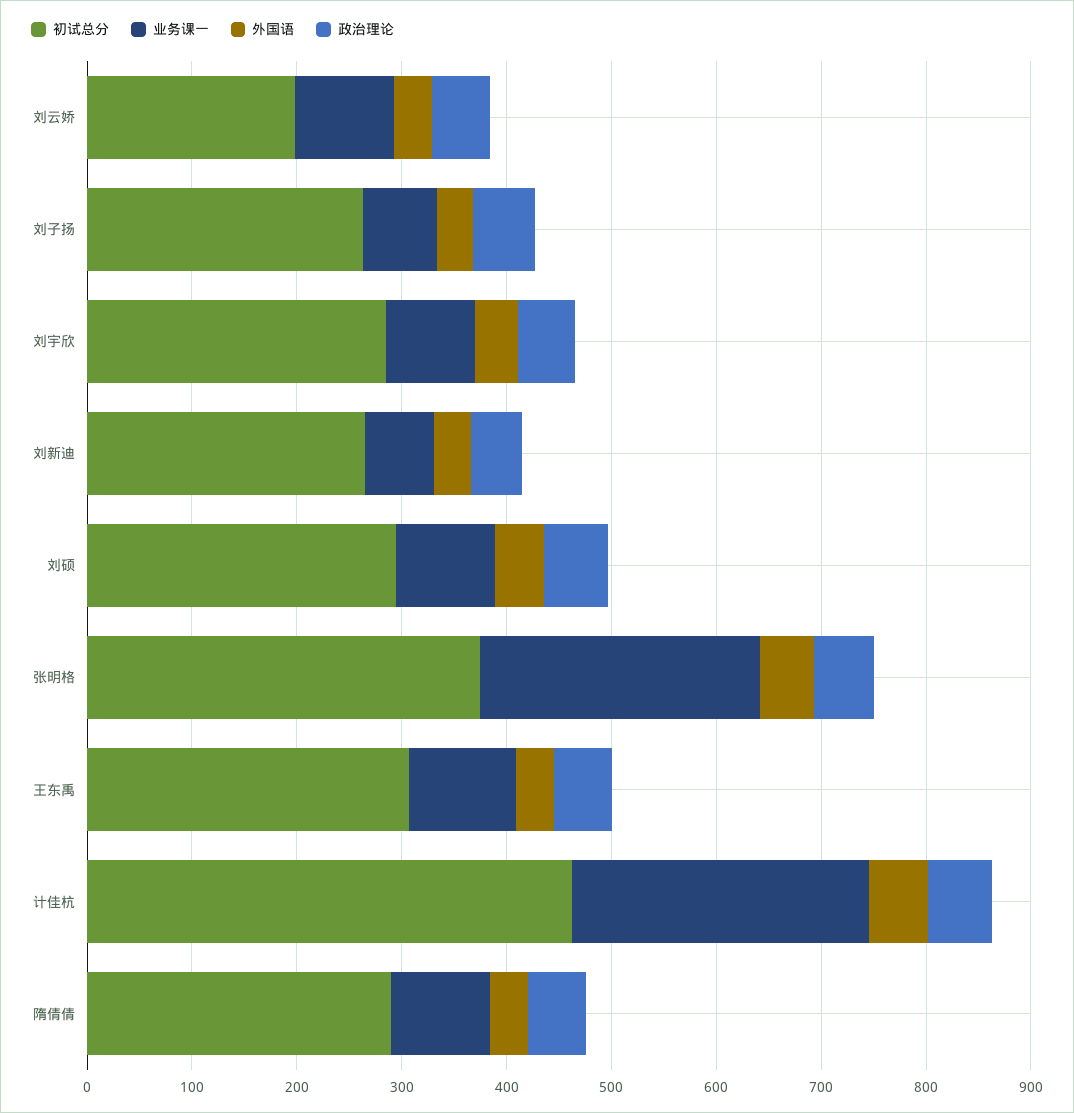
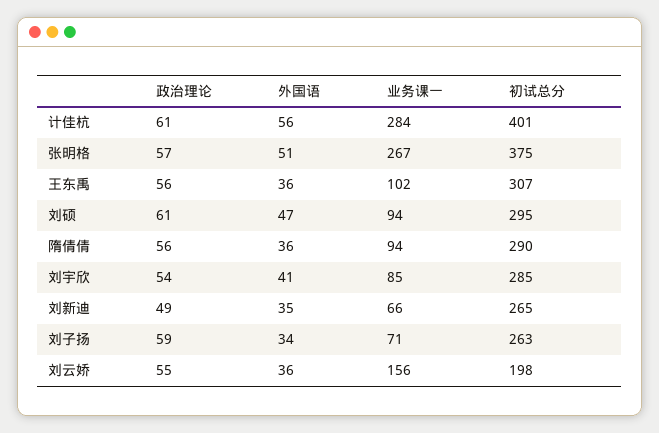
业务课一, 刘云娇: 100 -> 156
初试总分, 计佳杭: 460 -> 401

